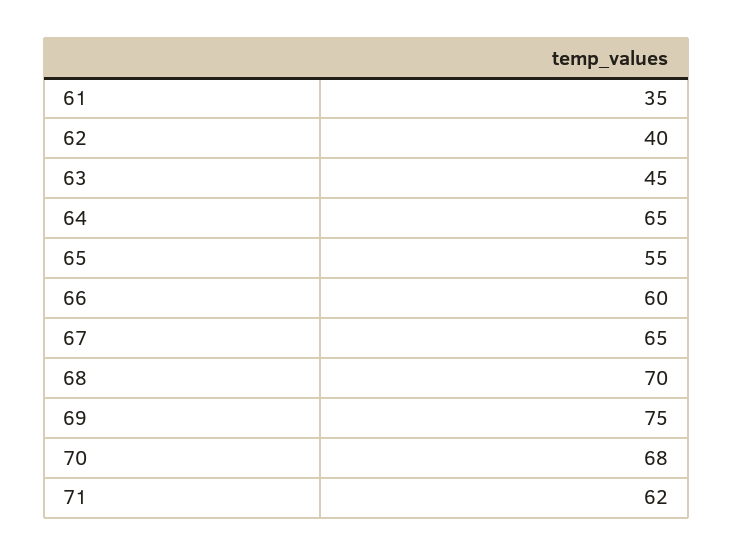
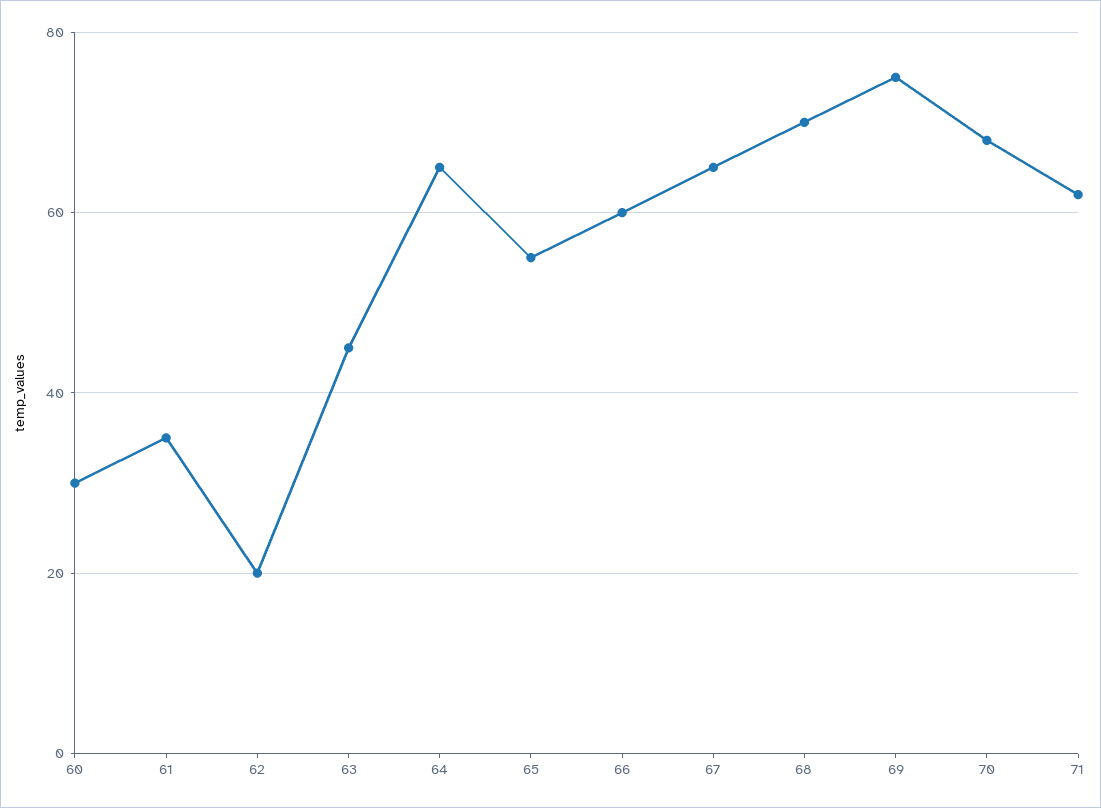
62: 40 -> 20
60: none -> 30

